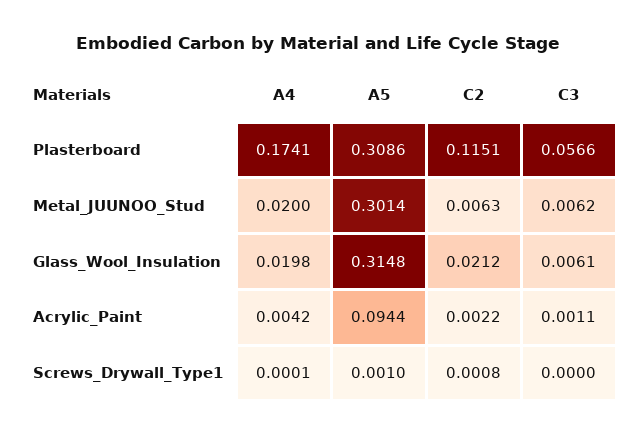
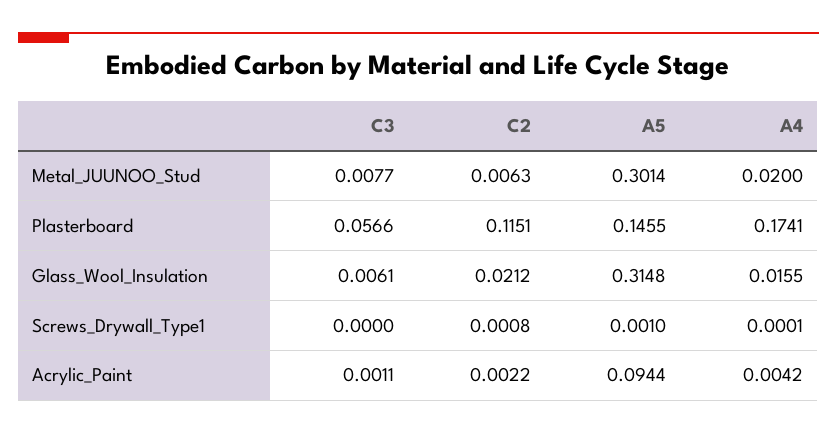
A5, Plasterboard: 0.3086 -> 0.1455
C3, Metal_JUUNOO_Stud: 0.0062 -> 0.0077
A4, Glass_Wool_Insulation: 0.0198 -> 0.0155

